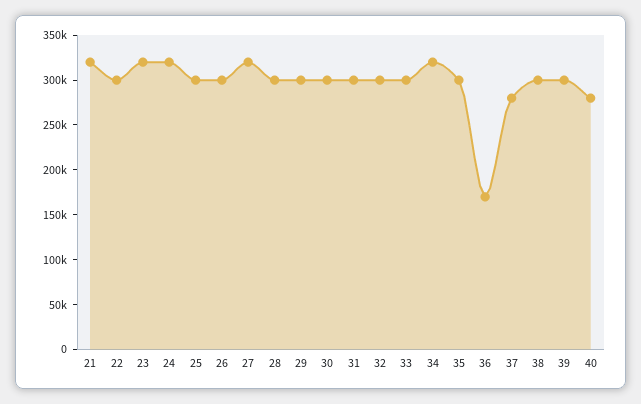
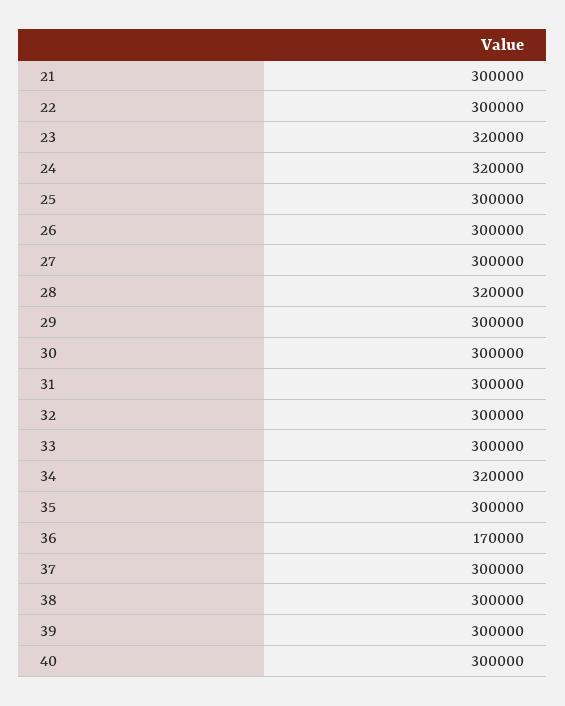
21: 320000 -> 300000
27: 320000 -> 300000
28: 300000 -> 320000
37: 280000 -> 300000
40: 280000 -> 300000

